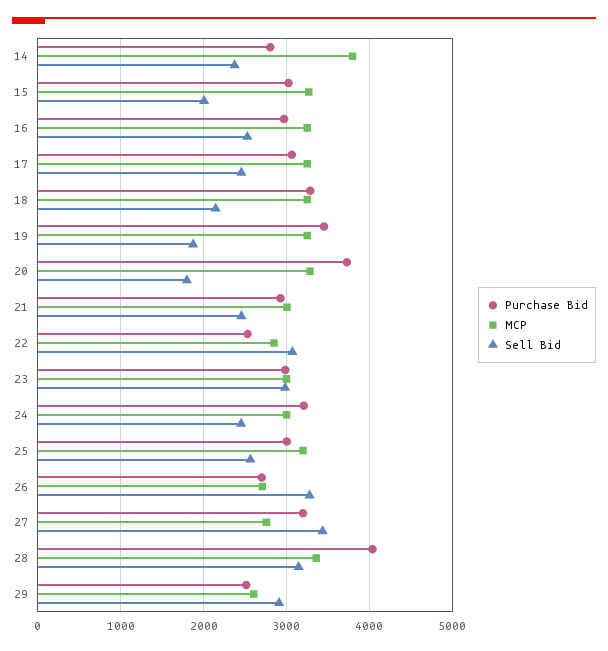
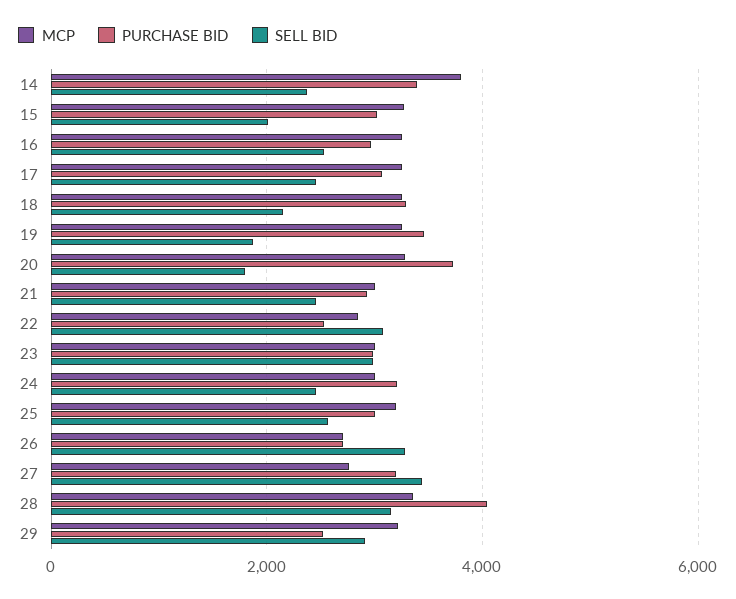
Purchase Bid, 14: 2800 -> 3400
MCP, 29: 2600 -> 3200

